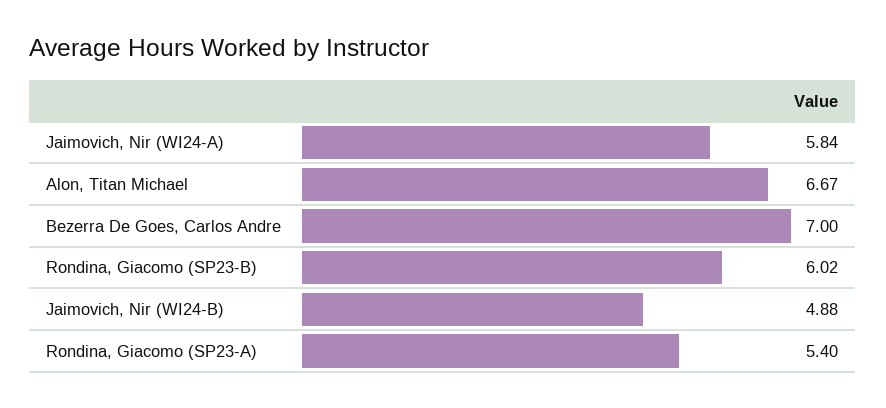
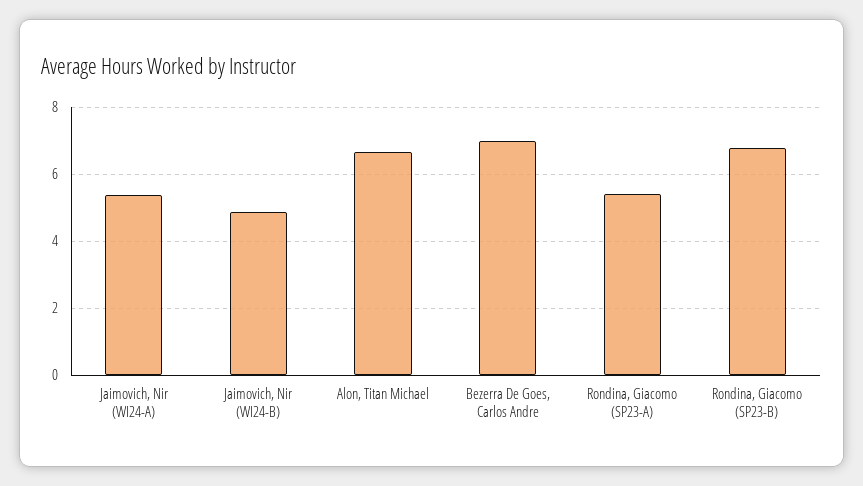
Jaimovich, Nir (WI24-A): 5.84 -> 5.4
Rondina, Giacomo (SP23-B): 6.02 -> 6.8

